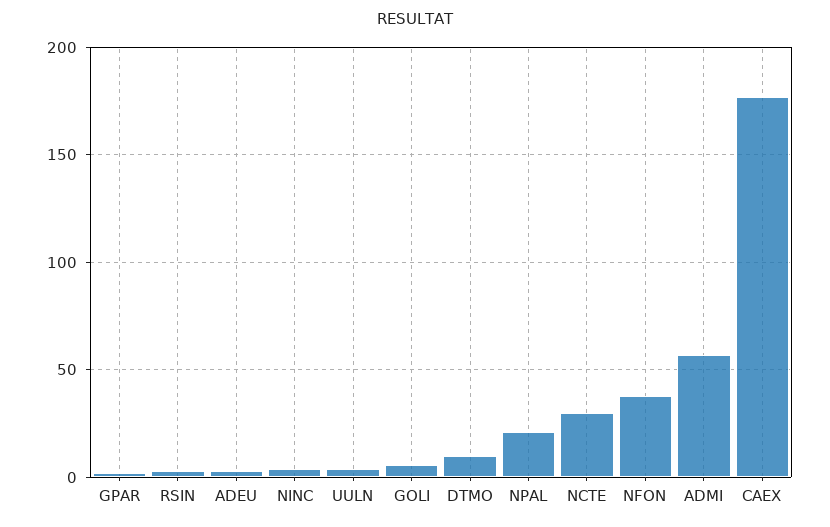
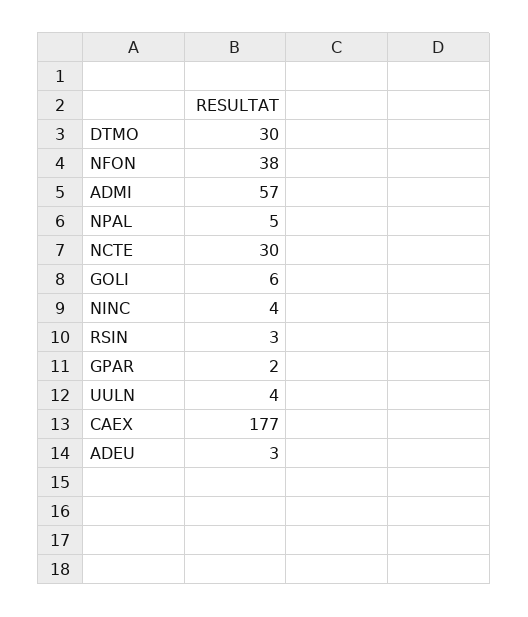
DTMO: 10 -> 30
NPAL: 20 -> 5

